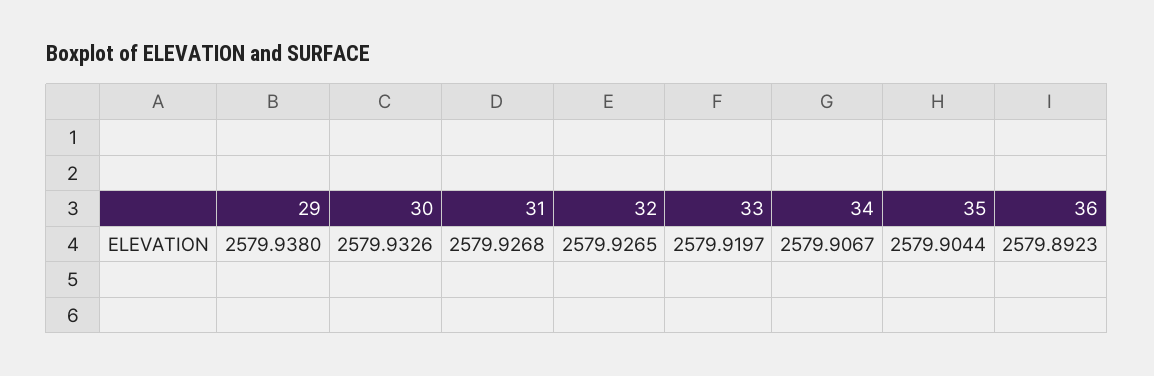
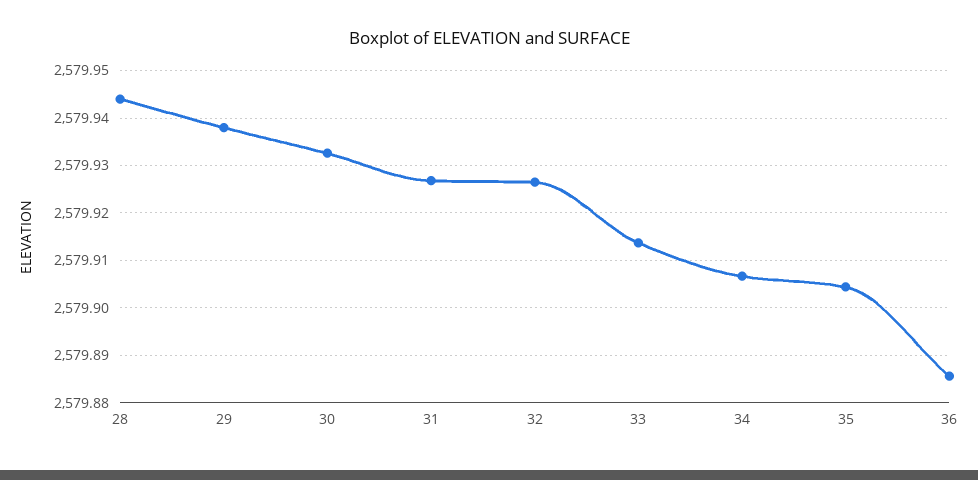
33: 2579.9197 -> 2579.914
36: 2579.8923 -> 2579.886
28: none -> 2579.944

